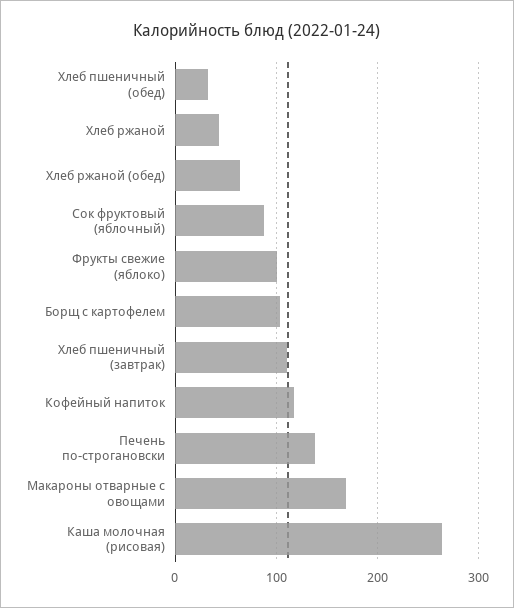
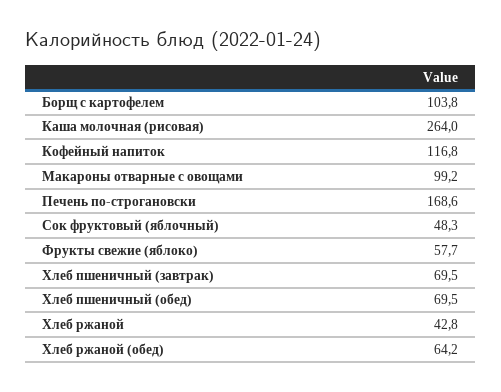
Хлеб пшеничный (обед): 30 -> 69.5
Сок фруктовый (яблочный): 90 -> 48.3
Фрукты свежие (яблоко): 100 -> 57.7
Хлеб пшеничный (завтрак): 110 -> 69.5
Печень по-строгановски: 140 -> 168.6
Макароны отварные с овощами: 170 -> 99.2

